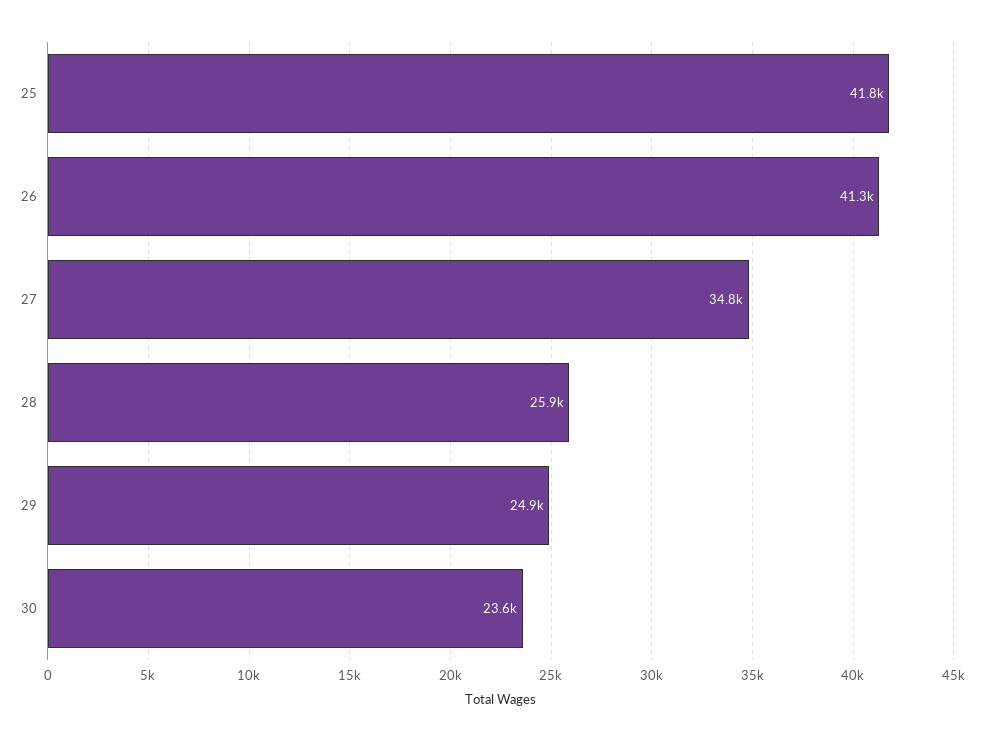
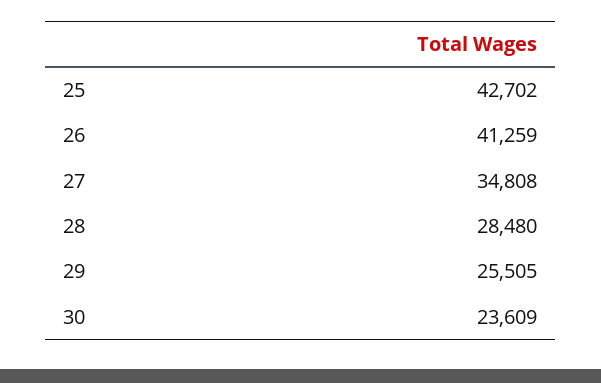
25: 41800 -> 42702
28: 25900 -> 28480
29: 24900 -> 25505

